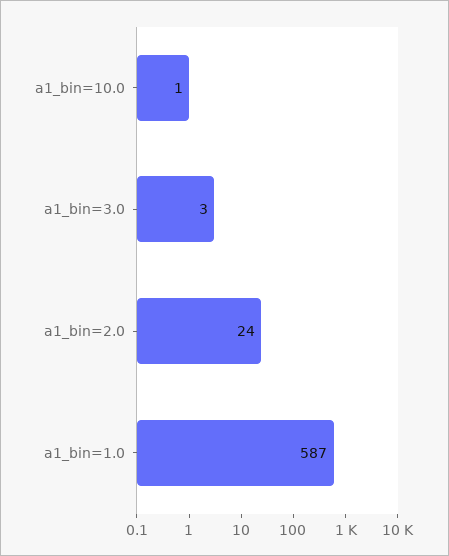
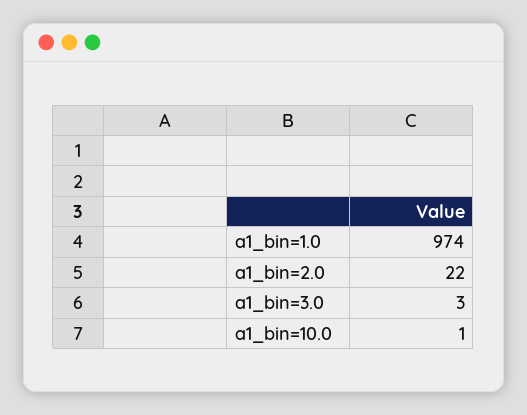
a1_bin=2.0: 24 -> 22
a1_bin=1.0: 587 -> 974

